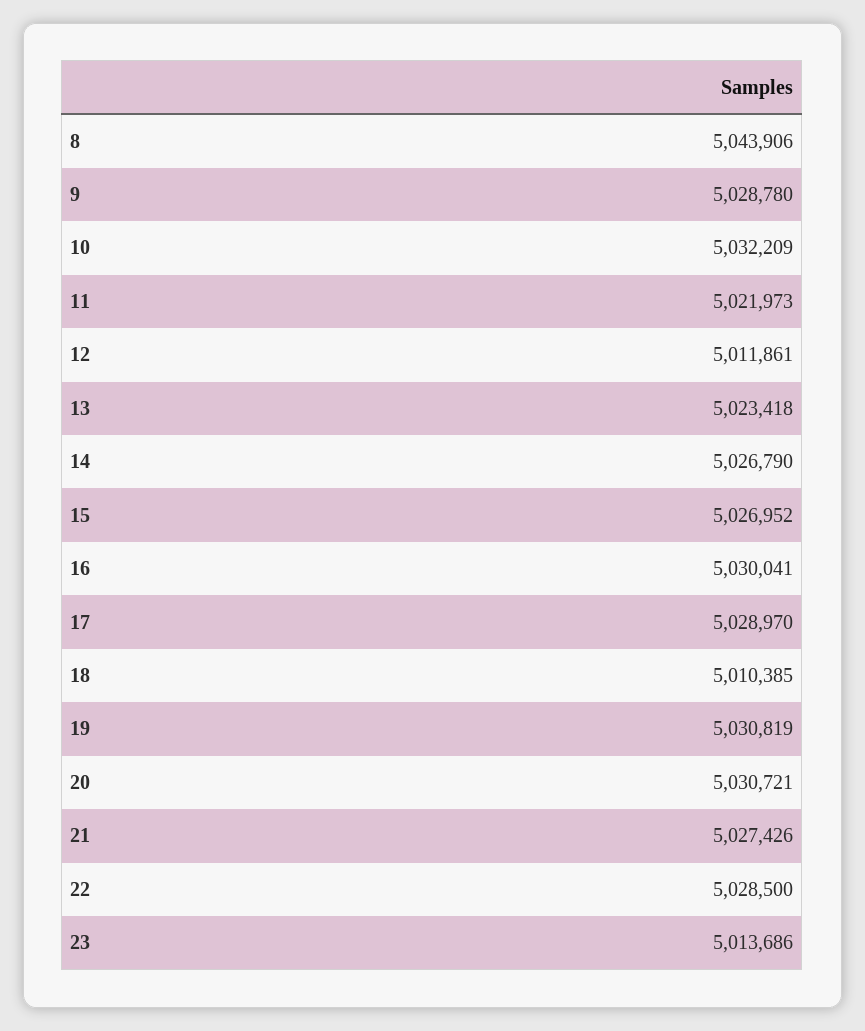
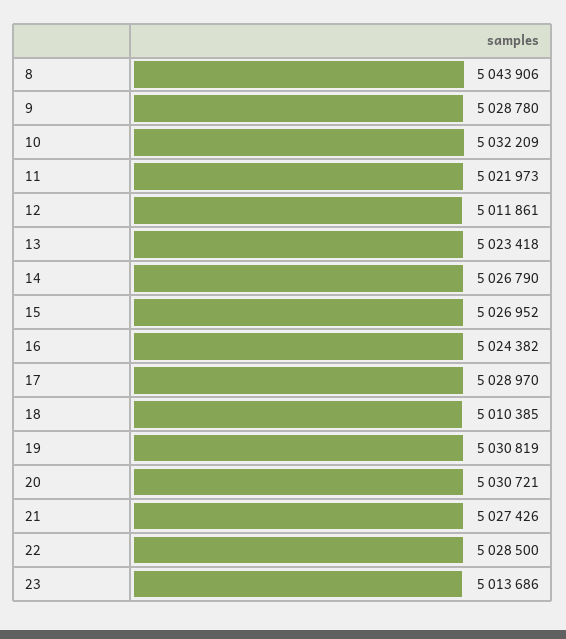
16: 5030041 -> 5024382

